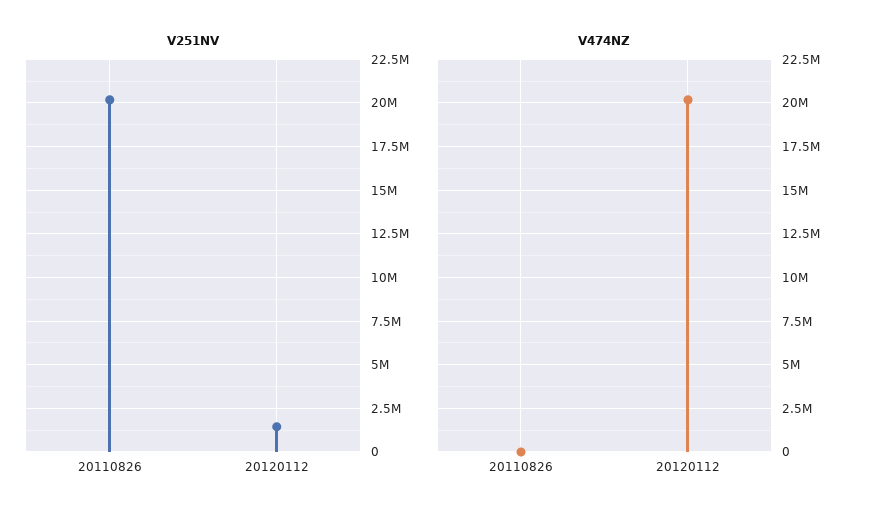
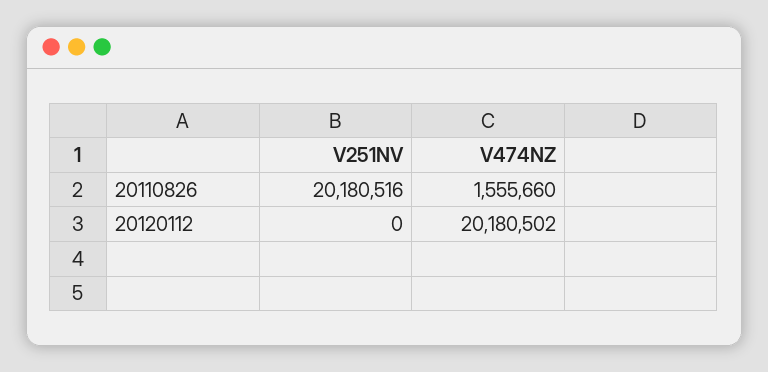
V251NV, 20120112: 1500000 -> 0
V474NZ, 20110826: 0 -> 1555660

